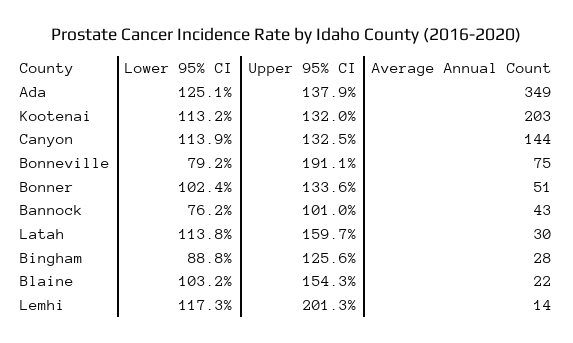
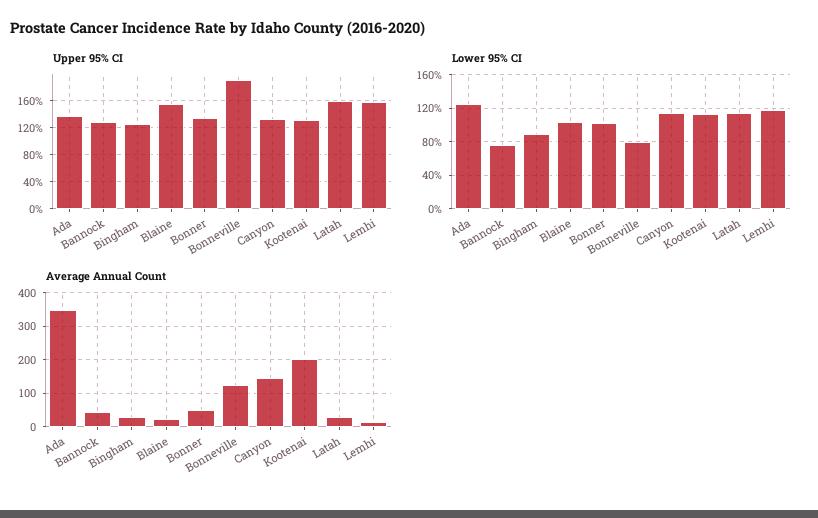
Average Annual Count, Bonneville: 75 -> 120
Upper 95% CI, Bannock: 101 -> 130
Upper 95% CI, Lemhi: 201.3 -> 160

